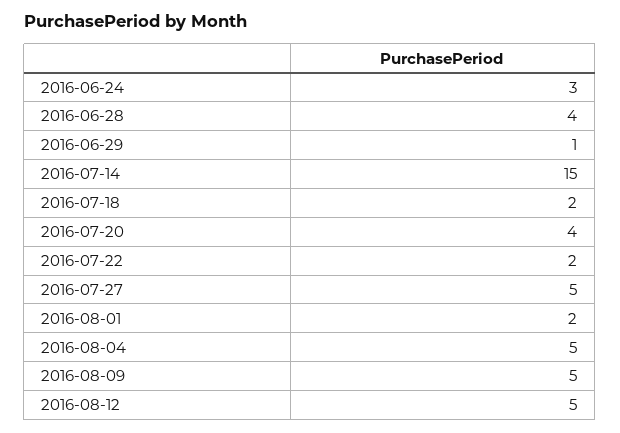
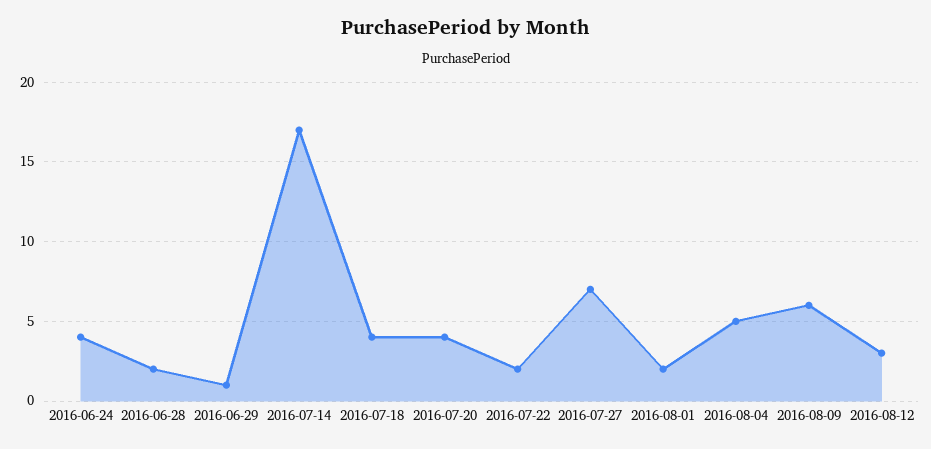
2016-06-24: 3 -> 4
2016-06-28: 4 -> 2
2016-07-14: 15 -> 17
2016-07-18: 2 -> 4
2016-07-27: 5 -> 7
2016-08-09: 5 -> 6
2016-08-12: 5 -> 3

